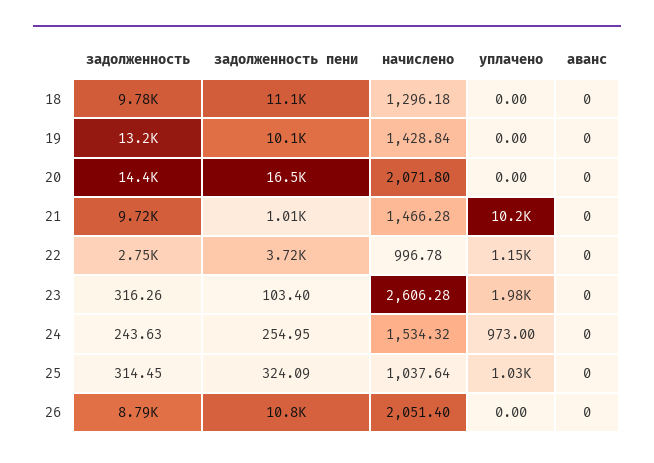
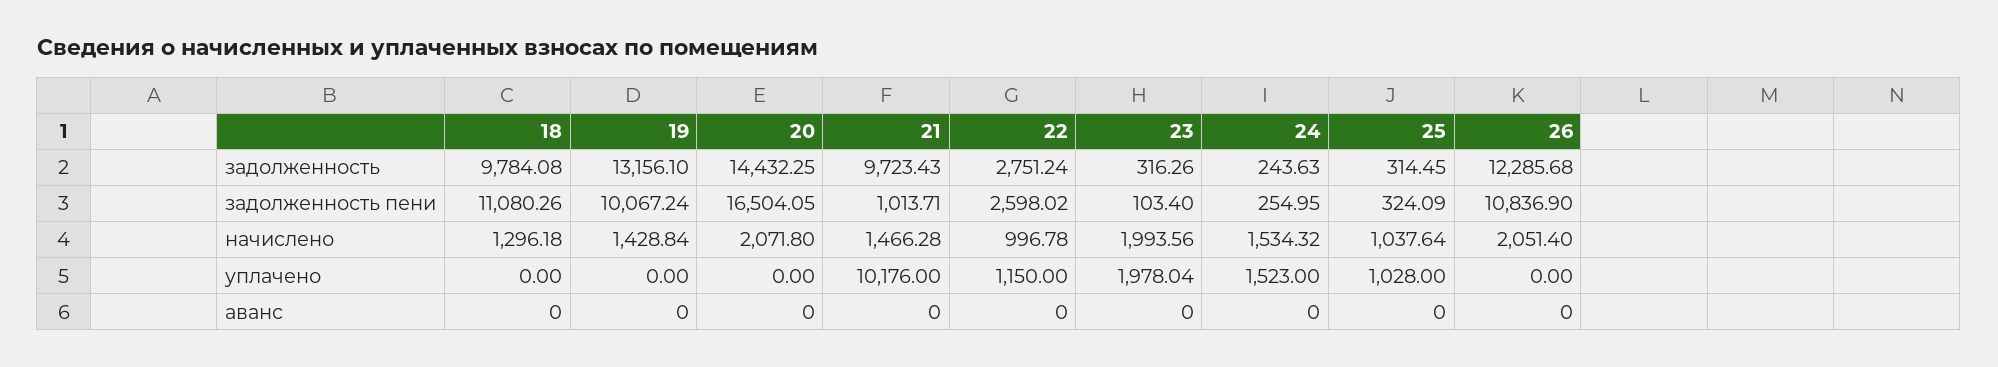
задолженность пени, 22: 3720 -> 2598.02
начислено, 23: 2606.28 -> 1993.56
уплачено, 24: 973 -> 1523
задолженность, 26: 8790 -> 12285.68

